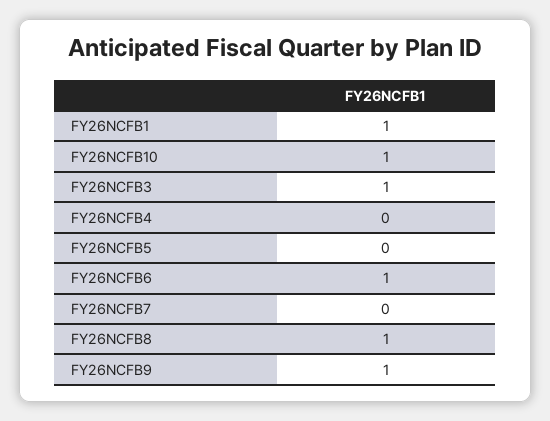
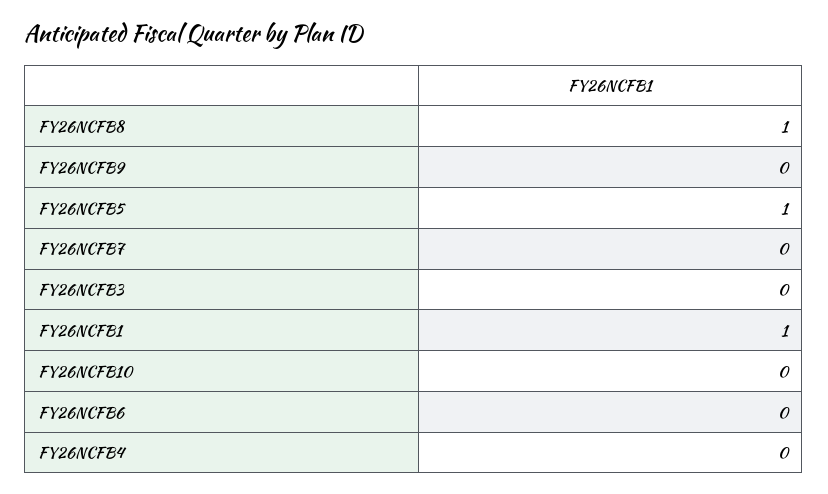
FY26NCFB10: 1 -> 0
FY26NCFB3: 1 -> 0
FY26NCFB5: 0 -> 1
FY26NCFB6: 1 -> 0
FY26NCFB9: 1 -> 0

